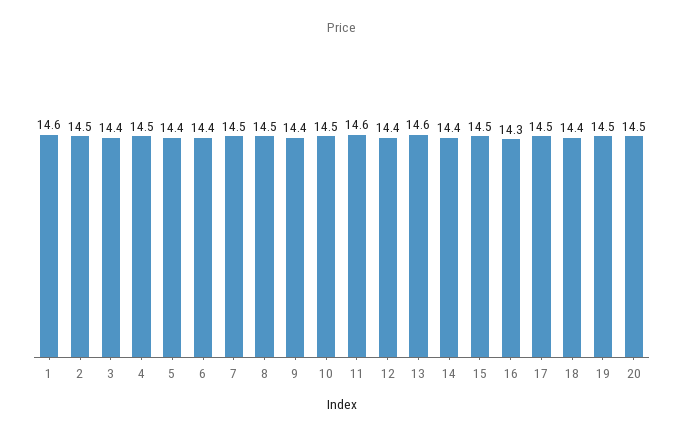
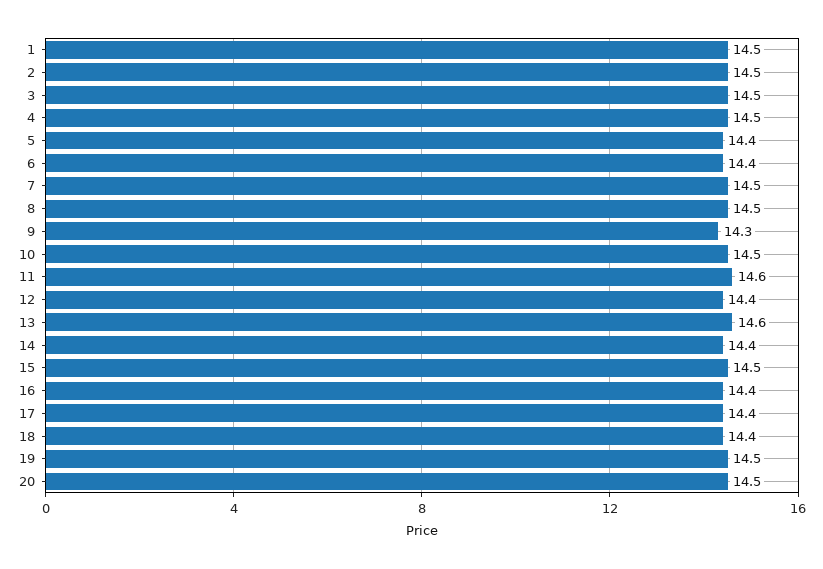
1: 14.6 -> 14.5
3: 14.4 -> 14.5
9: 14.4 -> 14.3
16: 14.3 -> 14.4
17: 14.5 -> 14.4

